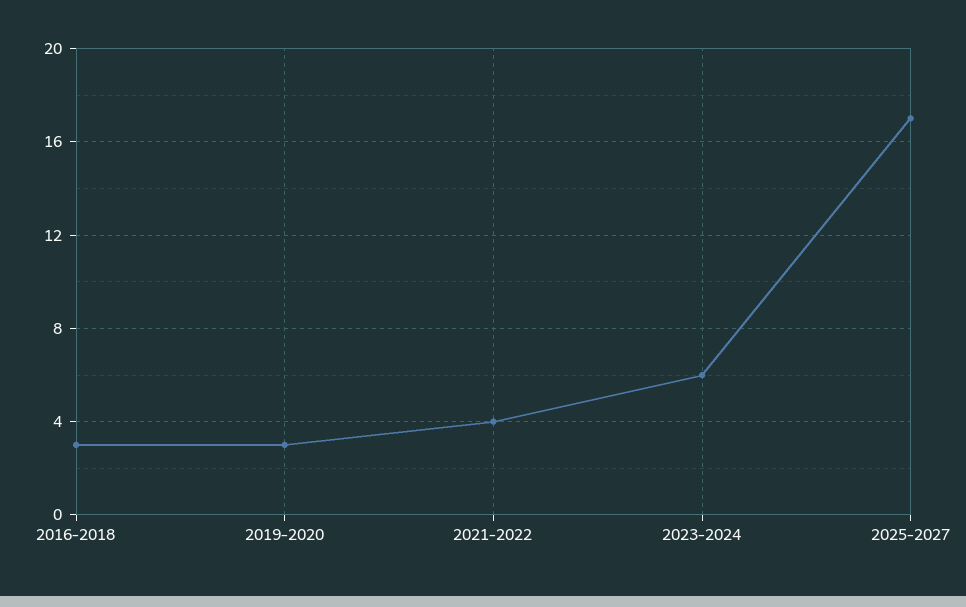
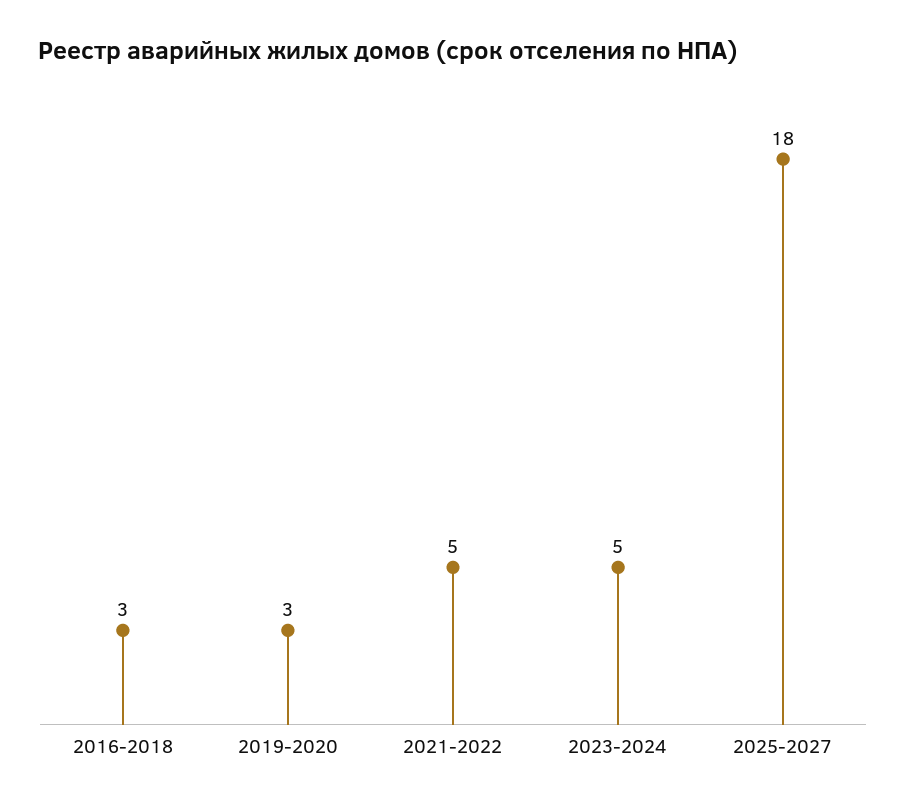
2021-2022: 4 -> 5
2023-2024: 6 -> 5
2025-2027: 17 -> 18

